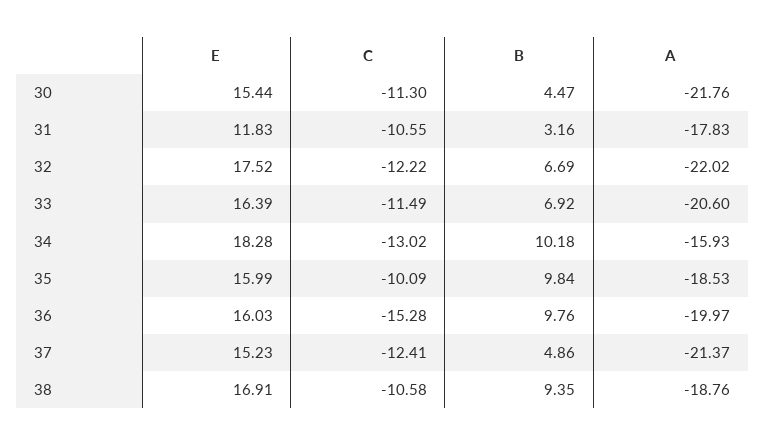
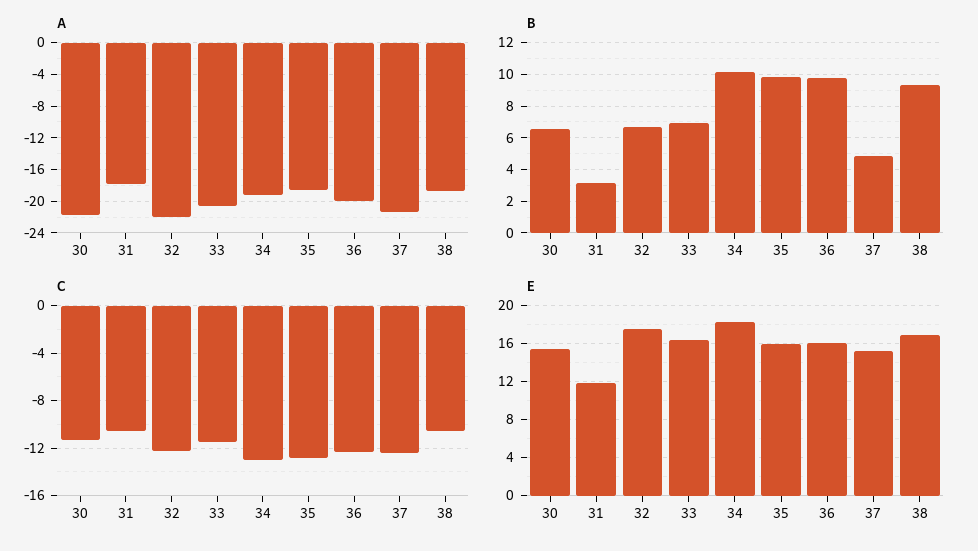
B, 30: 4.47 -> 6.5
A, 34: -15.93 -> -19
C, 35: -10.09 -> -13
C, 36: -15.28 -> -12

